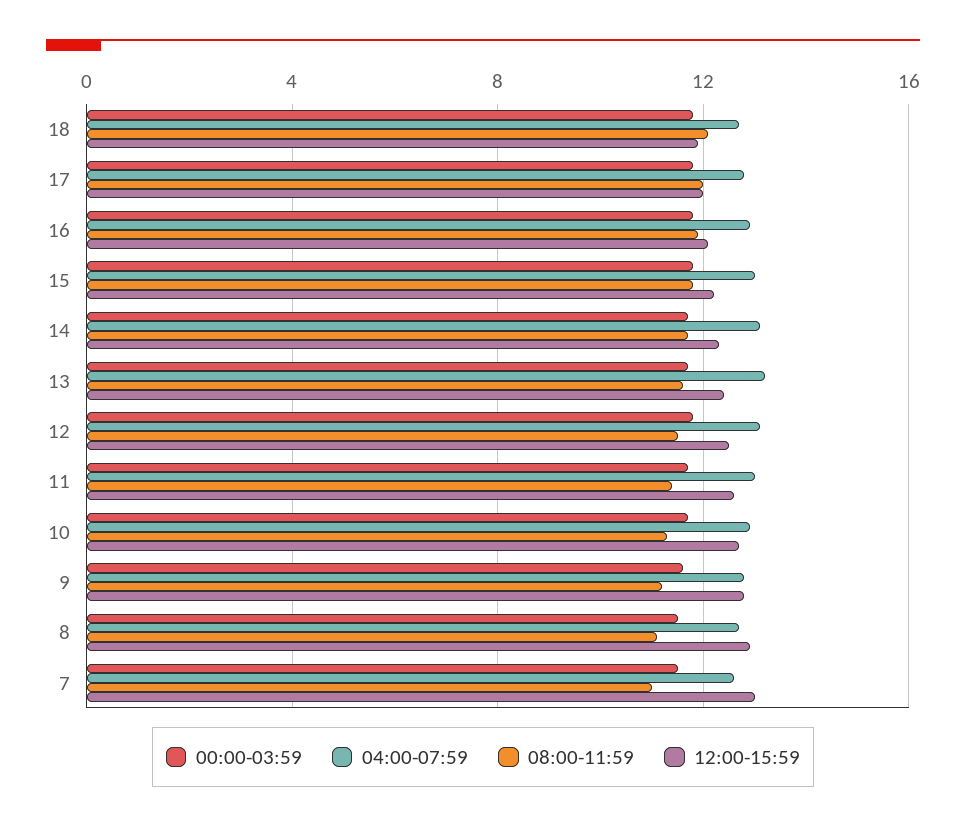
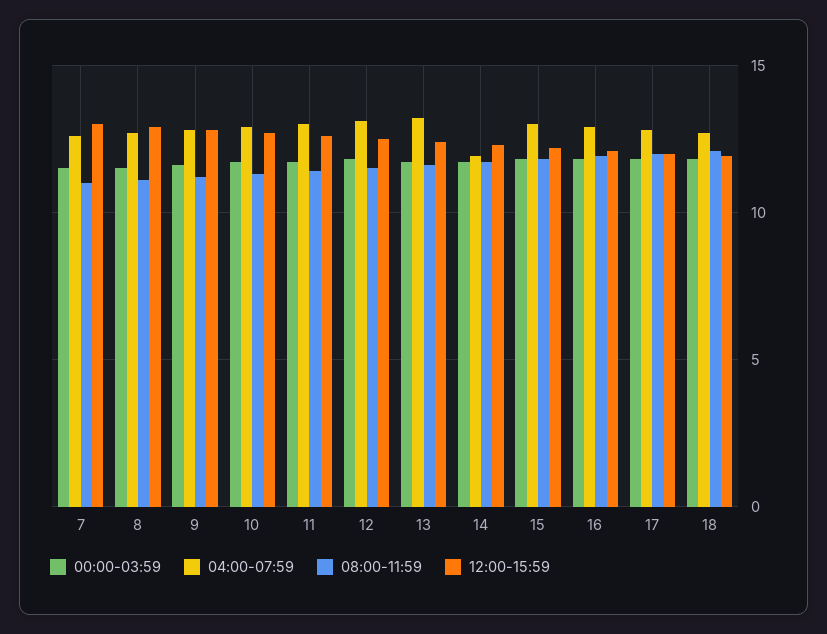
04:00-07:59, 14: 13 -> 12

